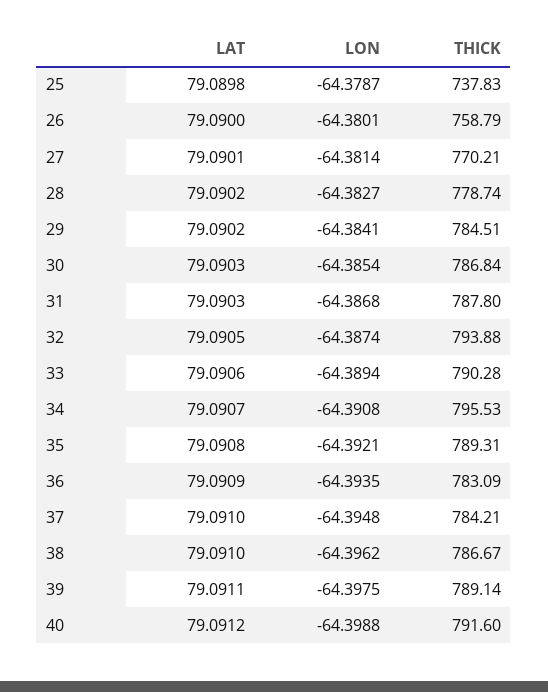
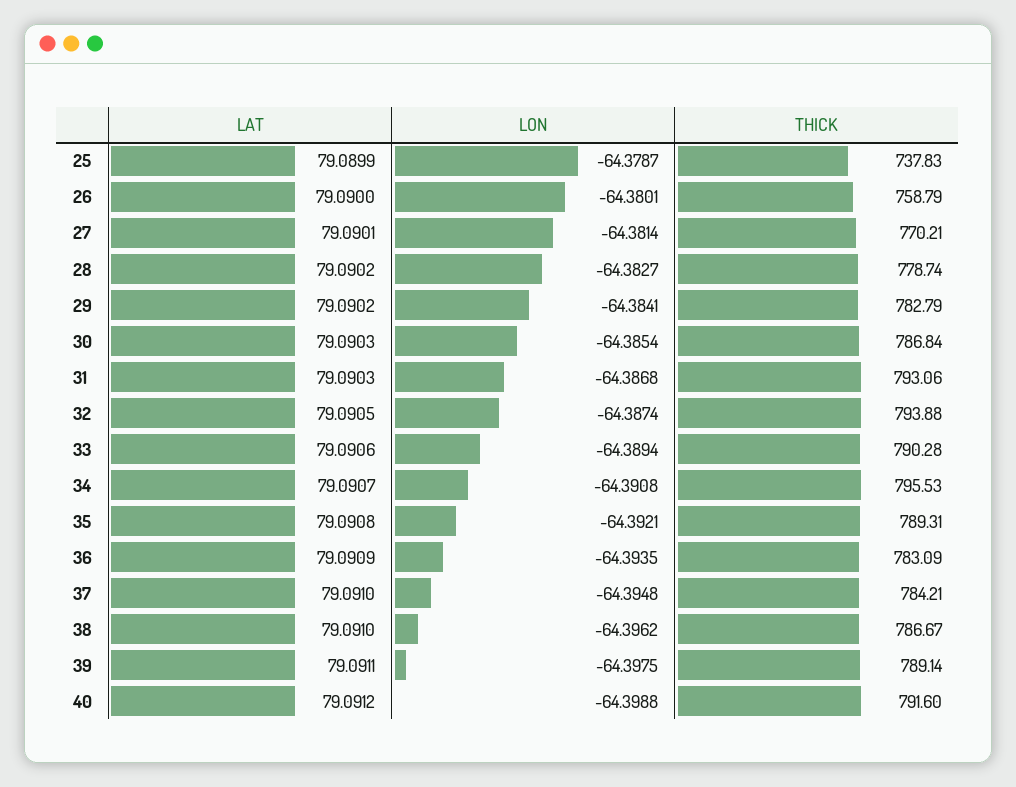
LAT, 25: 79.0898 -> 79.0899
THICK, 29: 784.51 -> 782.79
THICK, 31: 787.8 -> 793.06

